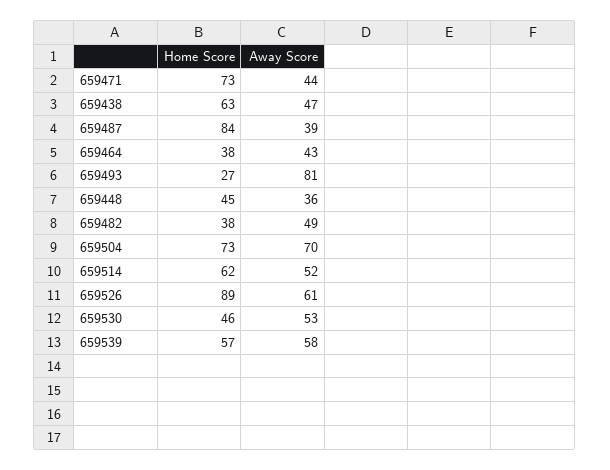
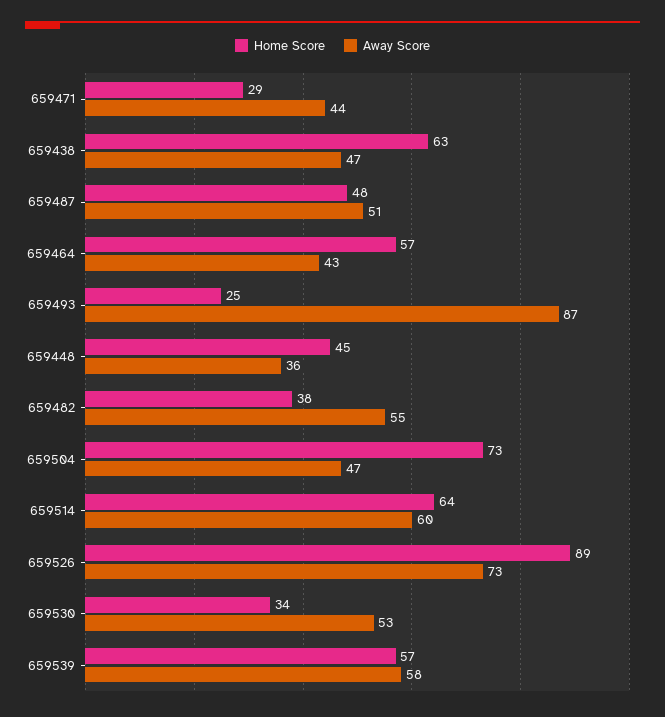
Home Score, 659471: 73 -> 29
Home Score, 659487: 84 -> 48
Away Score, 659487: 39 -> 51
Home Score, 659464: 38 -> 57
Home Score, 659493: 27 -> 25
Away Score, 659493: 81 -> 87
Away Score, 659482: 49 -> 55
Away Score, 659504: 70 -> 47
Home Score, 659514: 62 -> 64
Away Score, 659514: 52 -> 60
Away Score, 659526: 61 -> 73
Home Score, 659530: 46 -> 34

